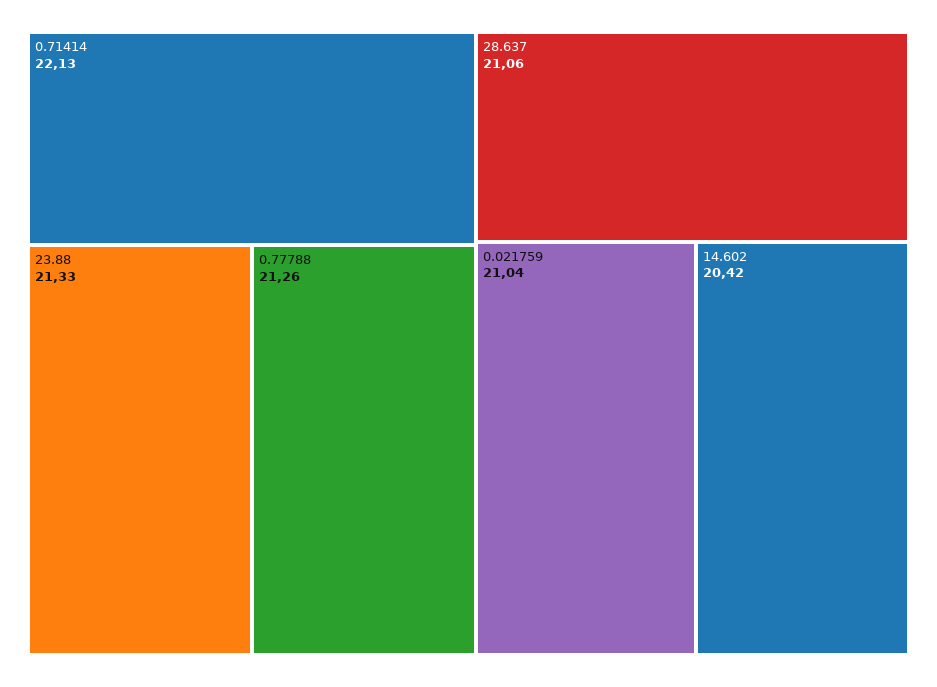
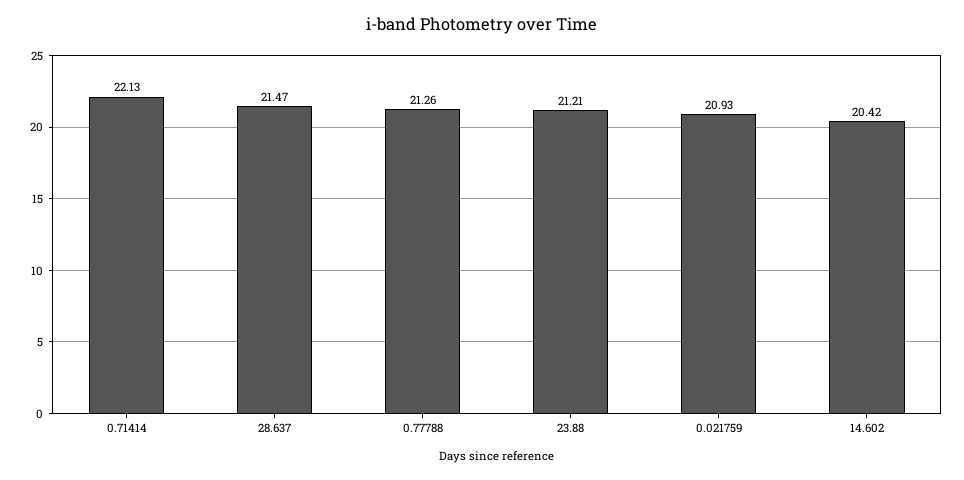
23.88: 21.33 -> 21.21
28.637: 21.06 -> 21.47
0.021759: 21.04 -> 20.93

